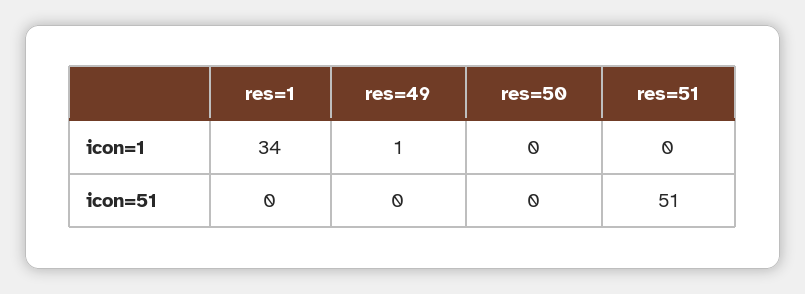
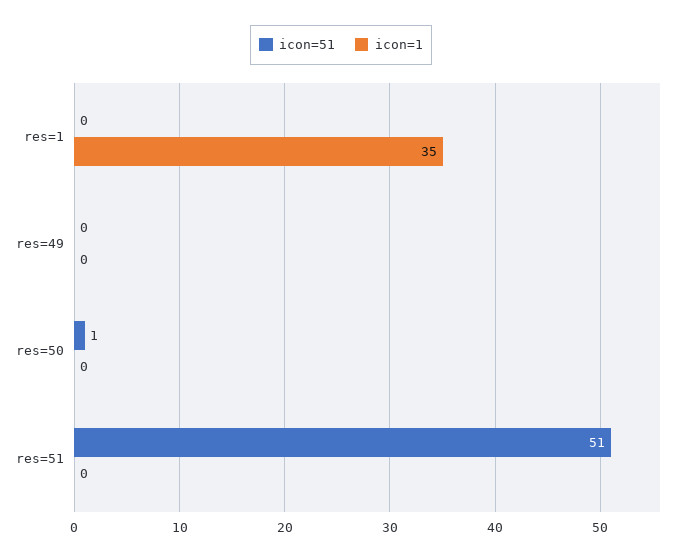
icon=1, res=1: 34 -> 35
icon=1, res=49: 1 -> 0
icon=51, res=50: 0 -> 1

